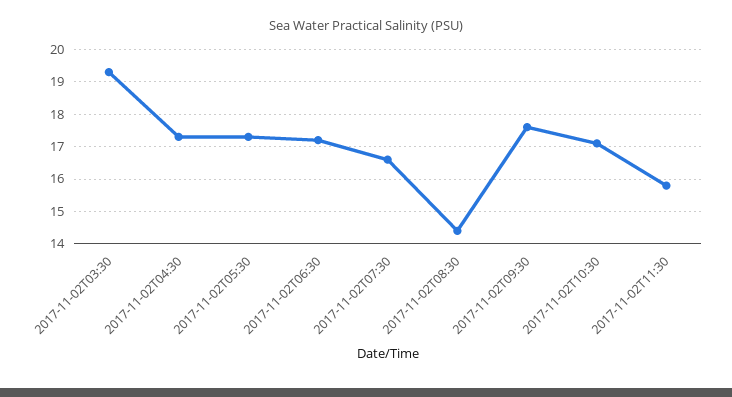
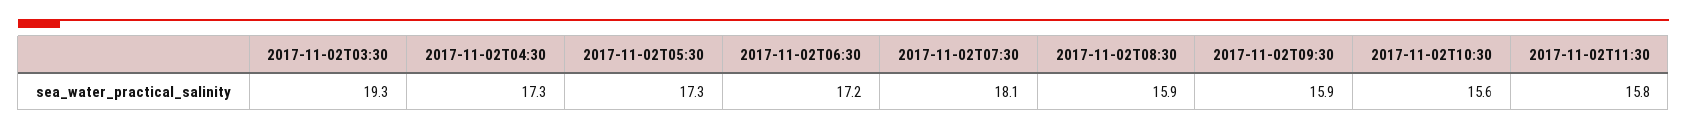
2017-11-02T07:30: 16.5 -> 18.1
2017-11-02T08:30: 14.5 -> 15.9
2017-11-02T09:30: 17.5 -> 15.9
2017-11-02T10:30: 17 -> 15.6

